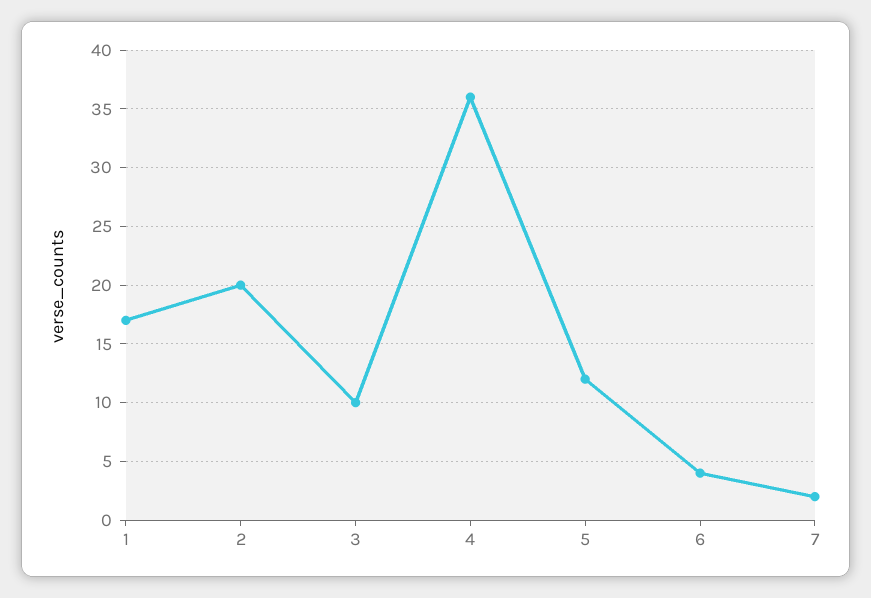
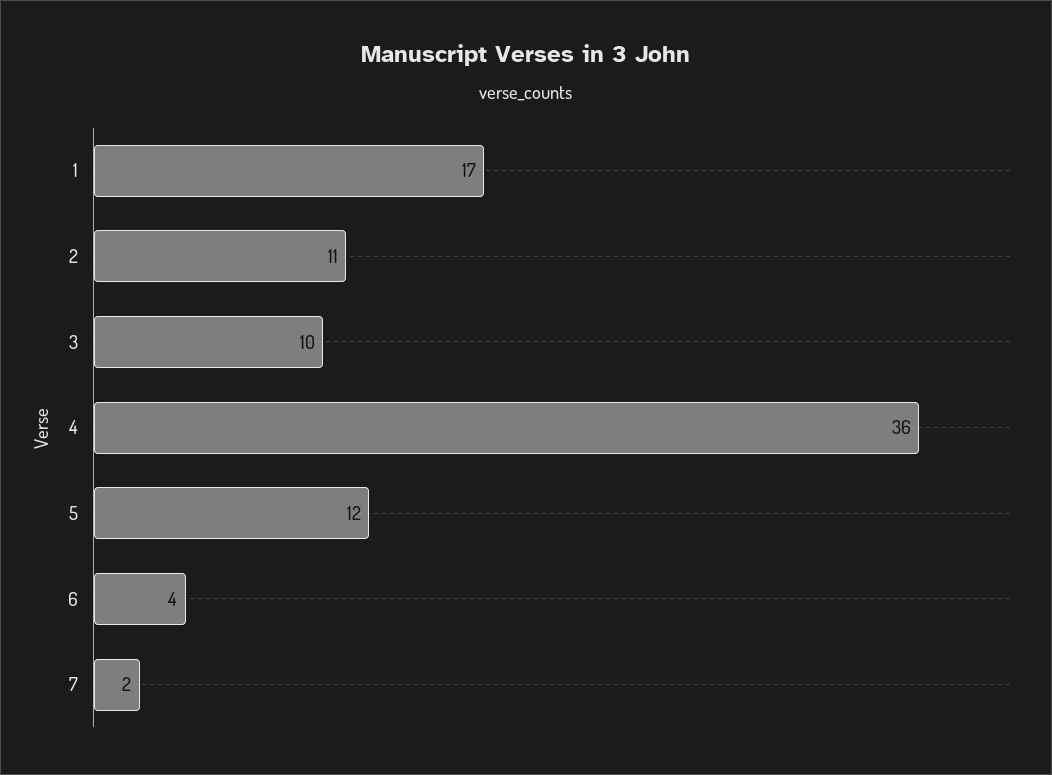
2: 20 -> 11

